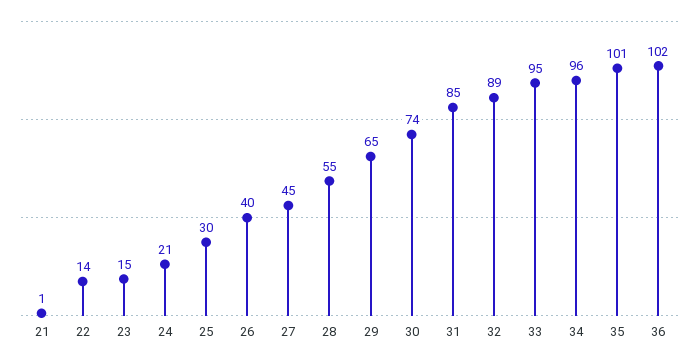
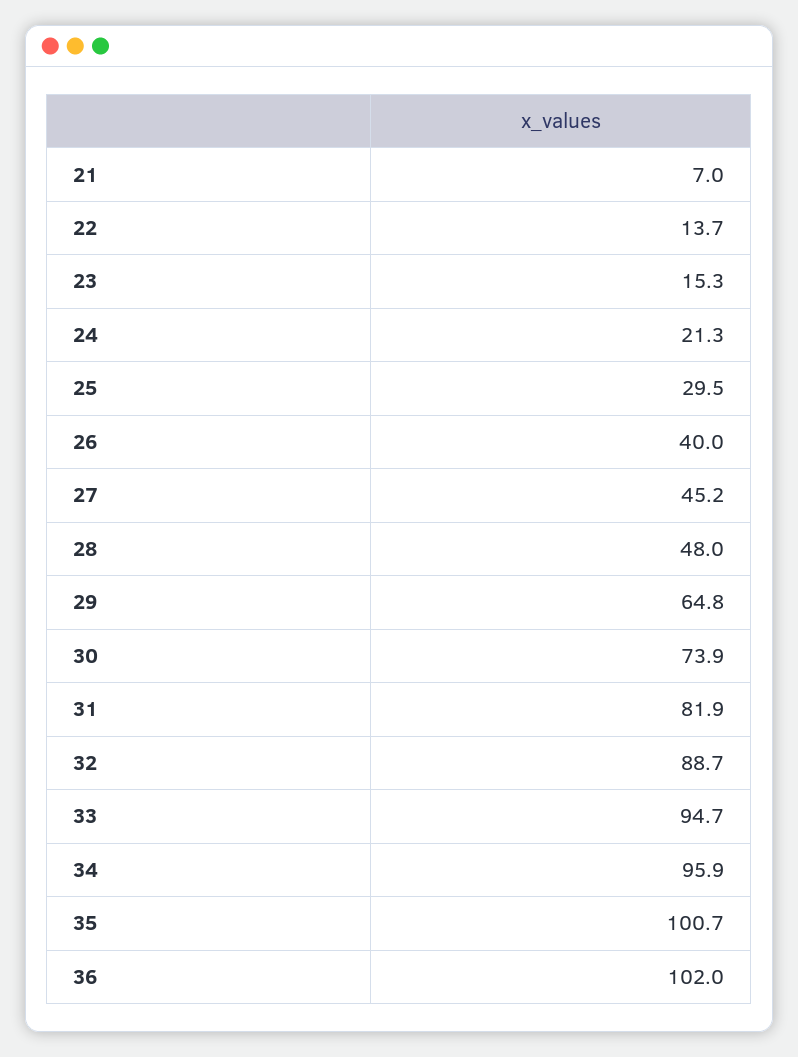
21: 1 -> 7
28: 55 -> 48
31: 85 -> 81.9

